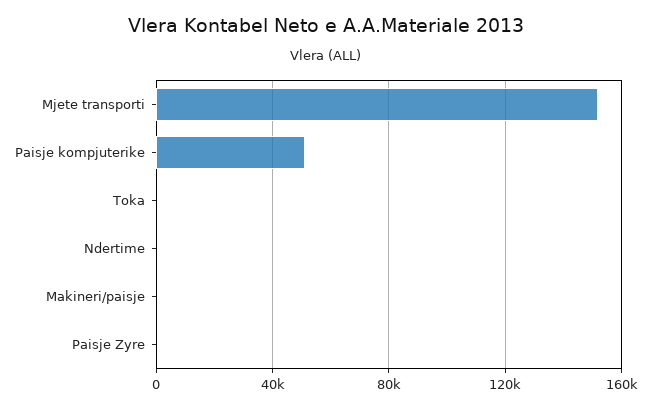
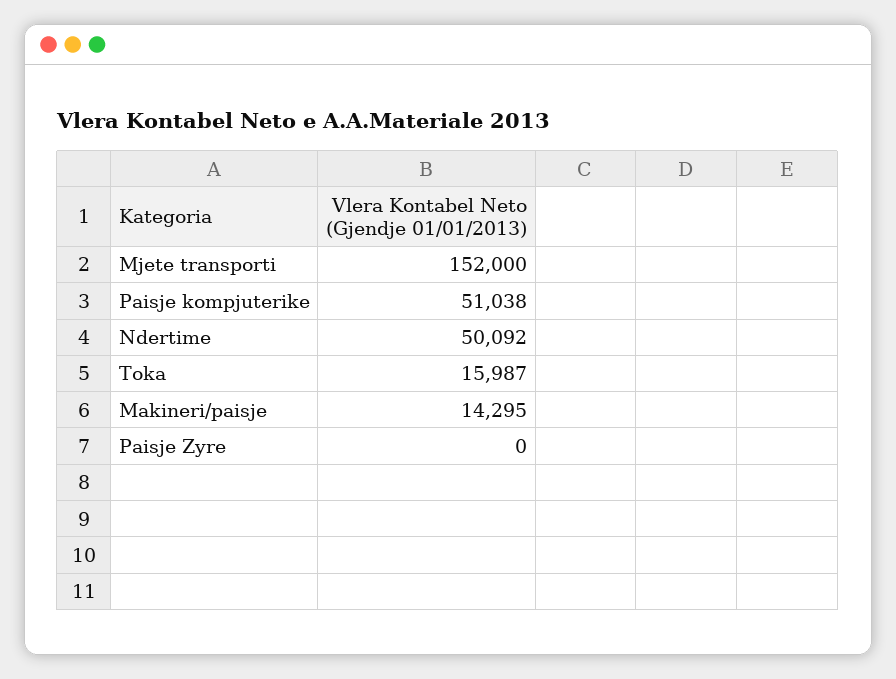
Toka: 0 -> 15987
Ndertime: 0 -> 50092
Makineri/paisje: 0 -> 14295

